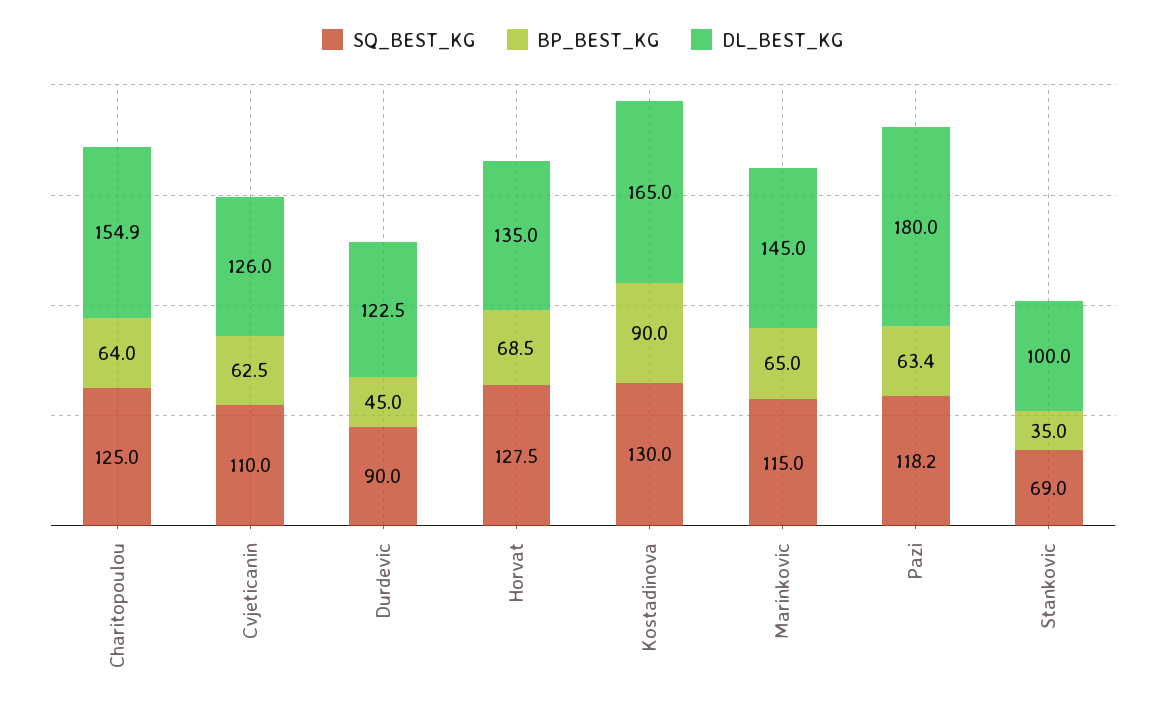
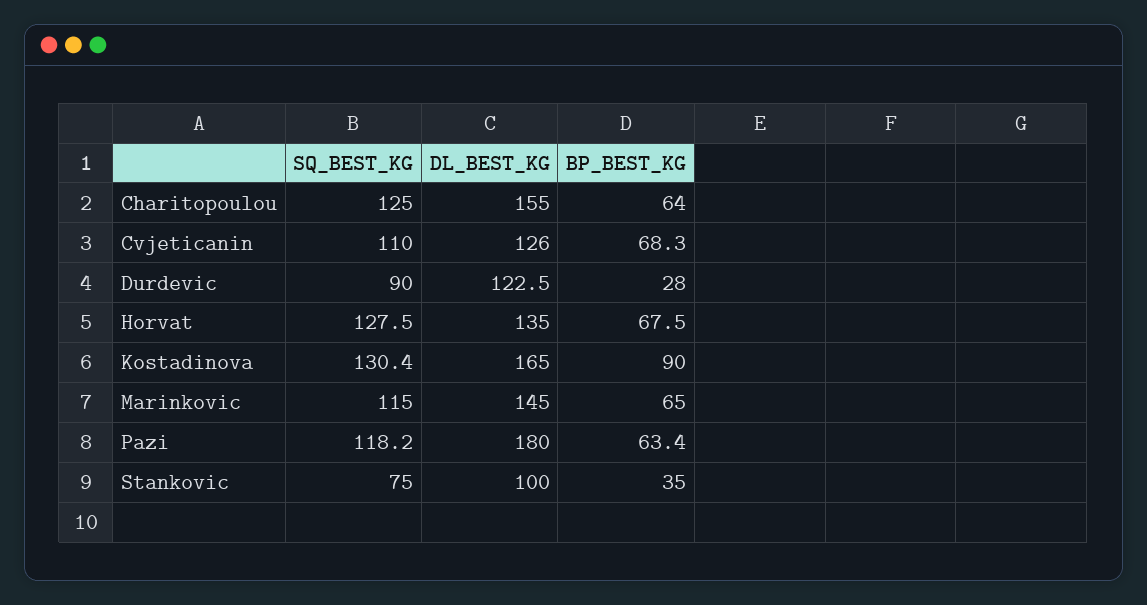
DL_BEST_KG, Charitopoulou: 154.9 -> 155
BP_BEST_KG, Cvjeticanin: 62.5 -> 68.3
BP_BEST_KG, Durdevic: 45 -> 28
BP_BEST_KG, Horvat: 68.5 -> 67.5
SQ_BEST_KG, Kostadinova: 130 -> 130.4
SQ_BEST_KG, Stankovic: 69 -> 75

